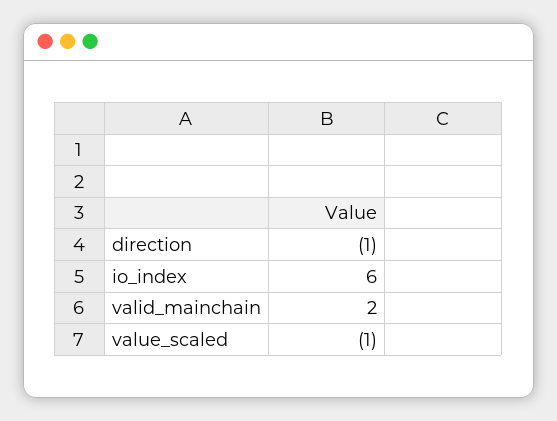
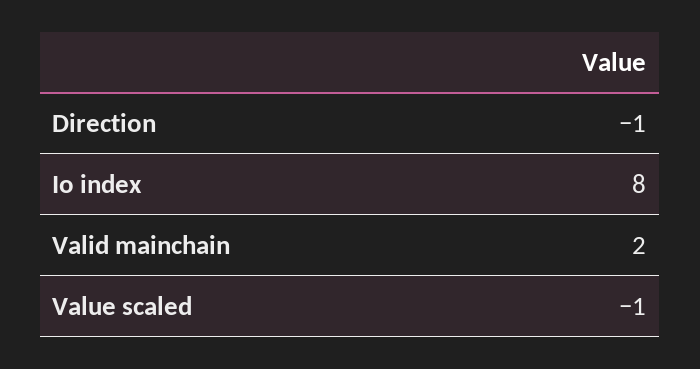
io_index: 6 -> 8

